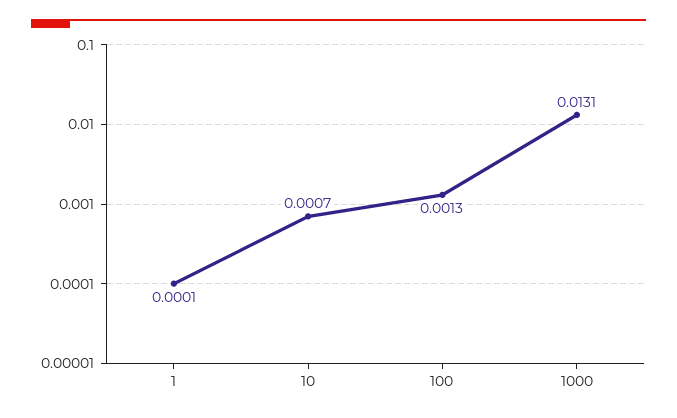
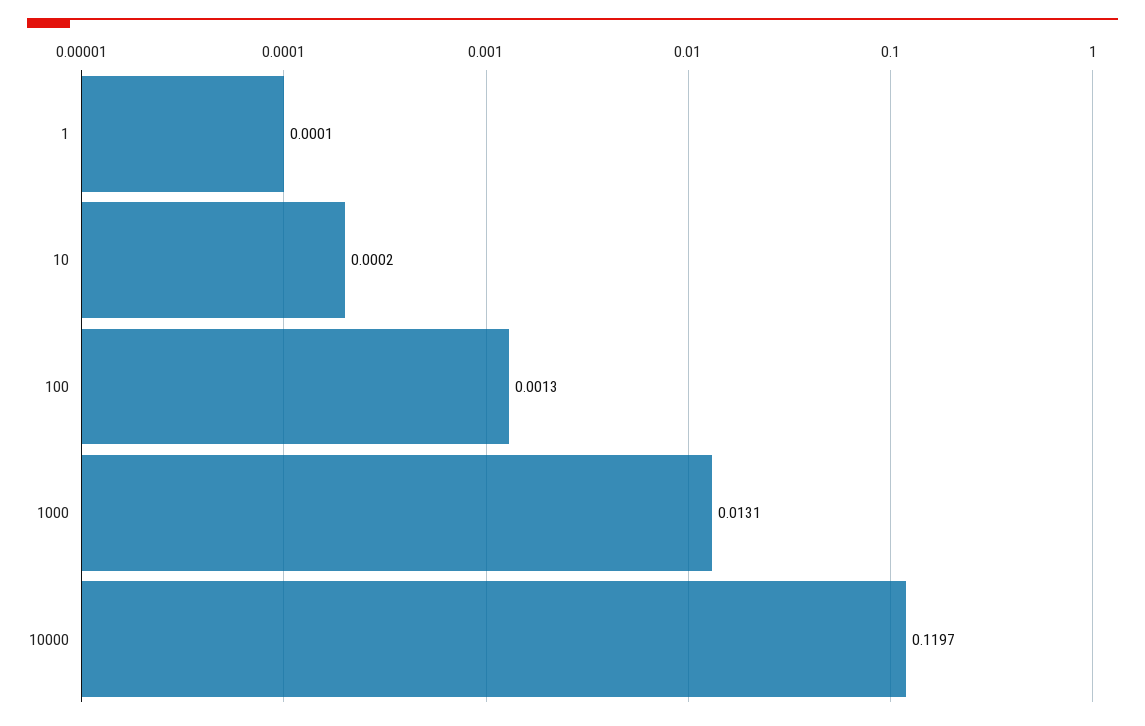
10: 0.0007 -> 0.0002
10000: none -> 0.1197

